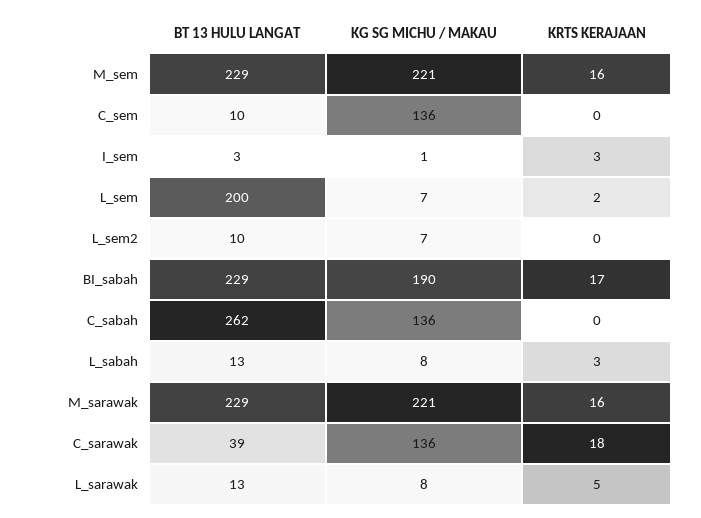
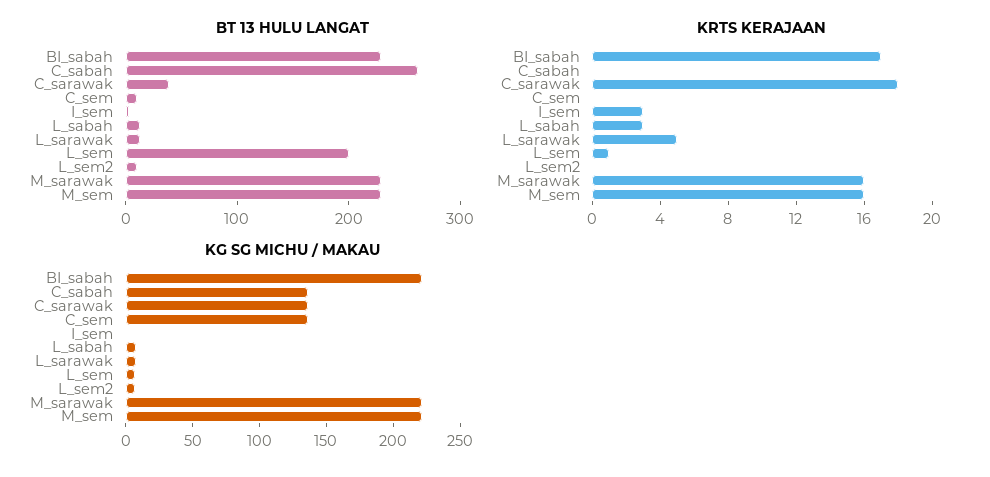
KRTS KERAJAAN, L_sem: 2 -> 1
KG SG MICHU / MAKAU, BI_sabah: 190 -> 220

